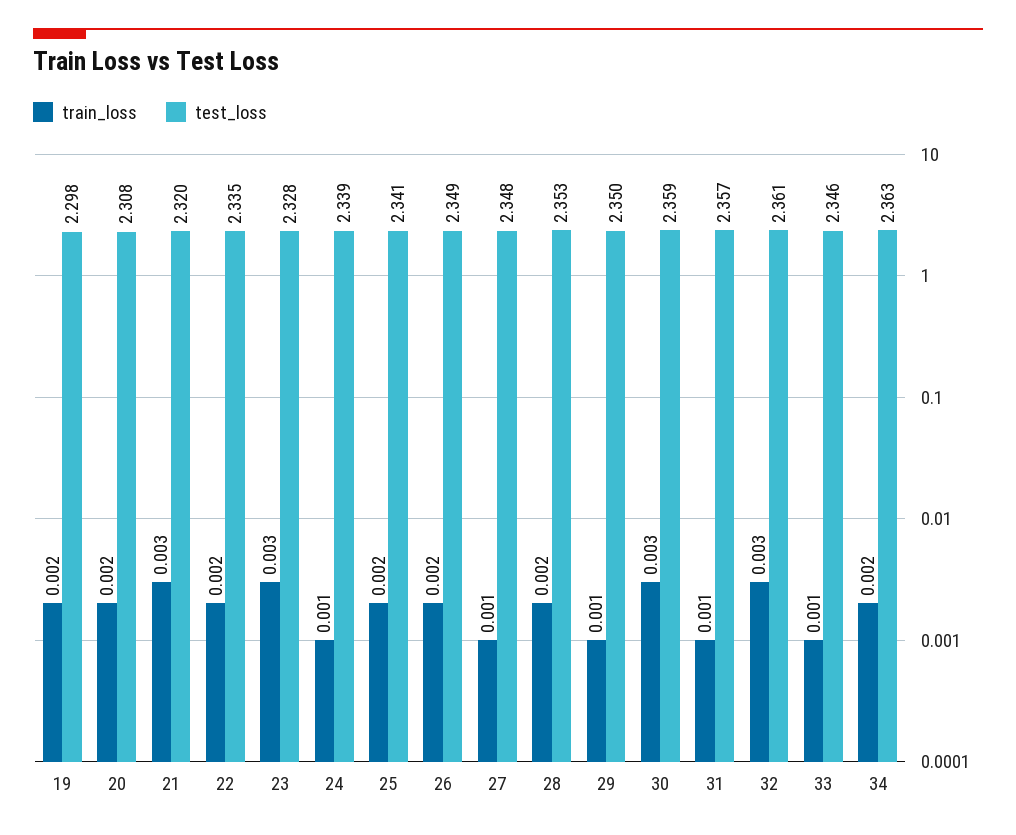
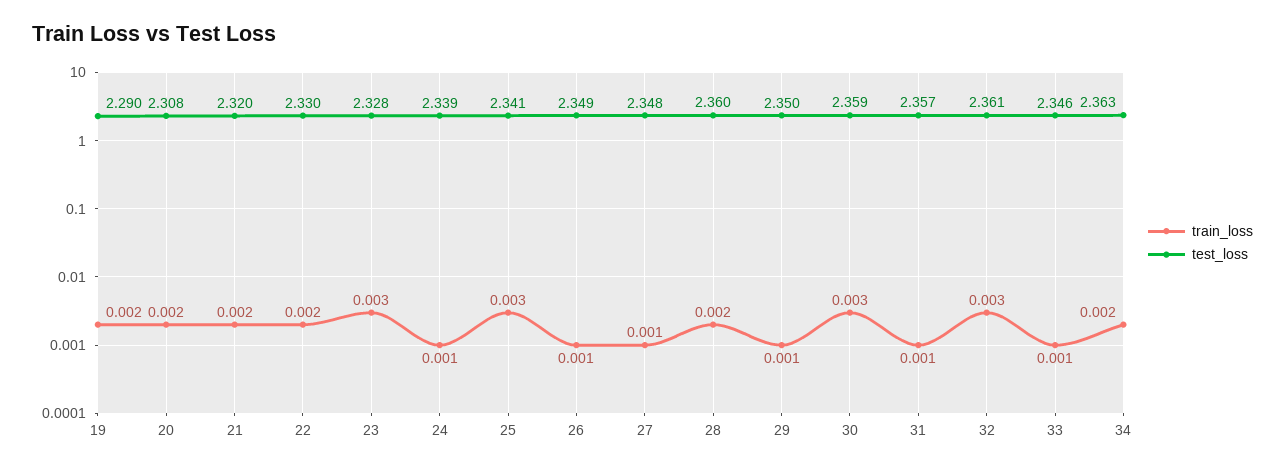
test_loss, 19: 2.298 -> 2.29
train_loss, 21: 0.003 -> 0.002
test_loss, 22: 2.335 -> 2.33
train_loss, 25: 0.002 -> 0.003
train_loss, 26: 0.002 -> 0.001
test_loss, 28: 2.353 -> 2.36

